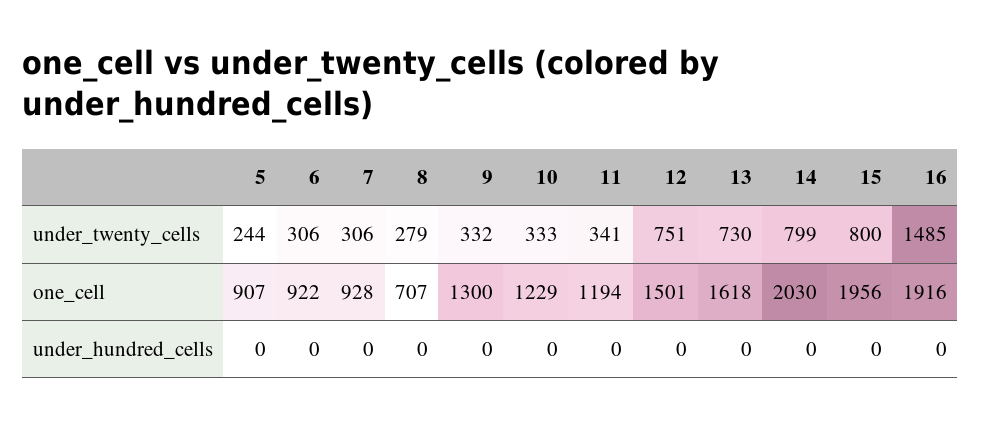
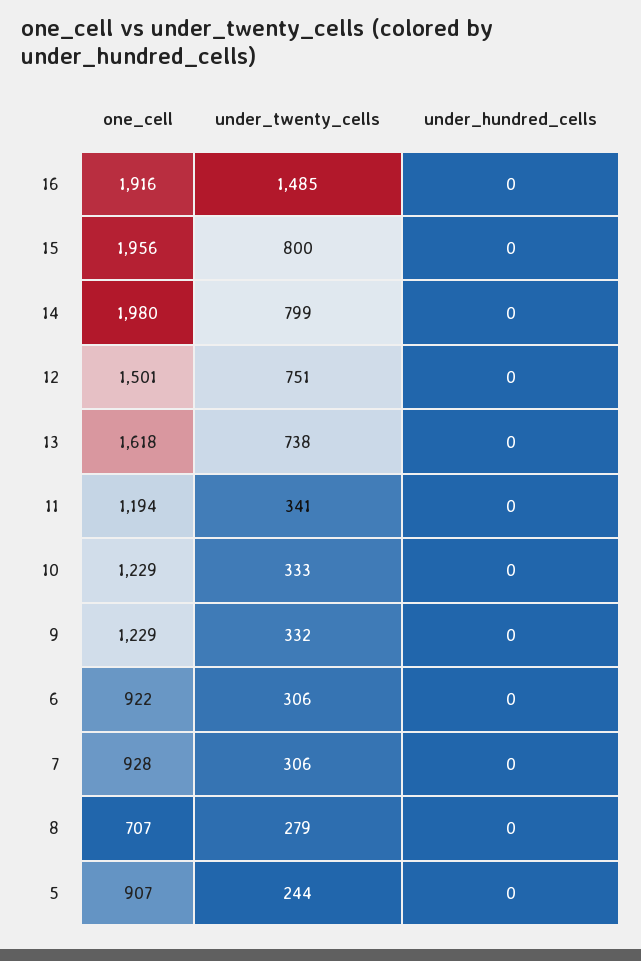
13, under_twenty_cells: 730 -> 738
9, one_cell: 1300 -> 1229
14, one_cell: 2030 -> 1980

